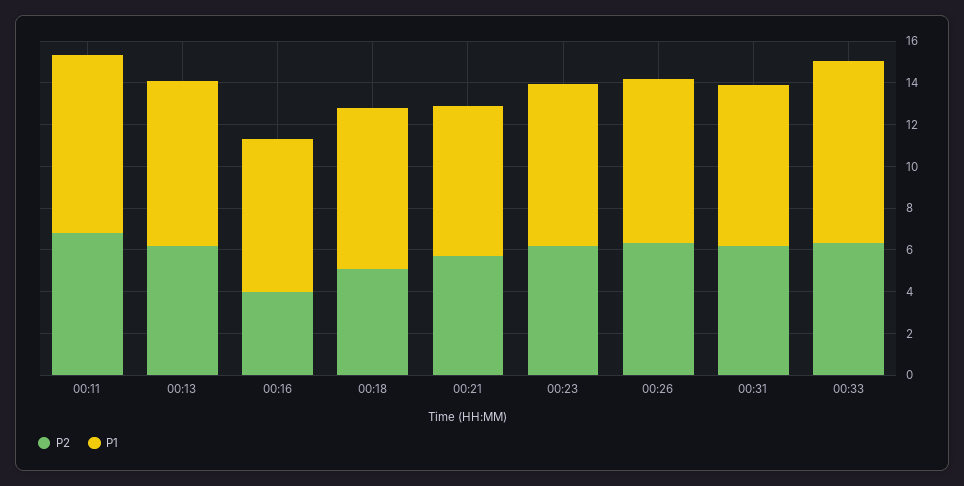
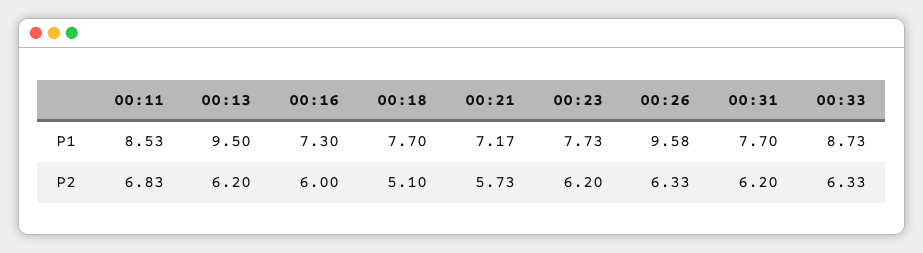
P1, 00:13: 8 -> 9.5
P2, 00:16: 4 -> 6
P1, 00:26: 8 -> 9.58

